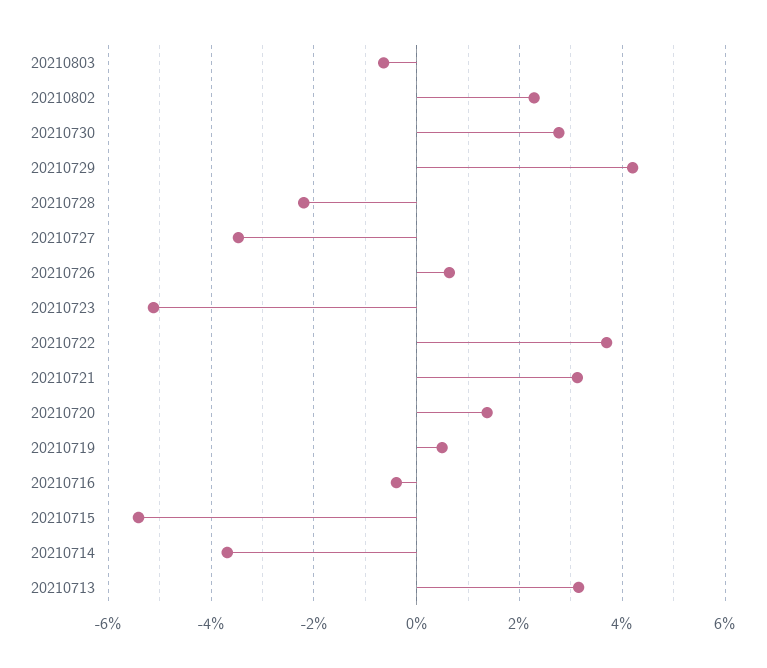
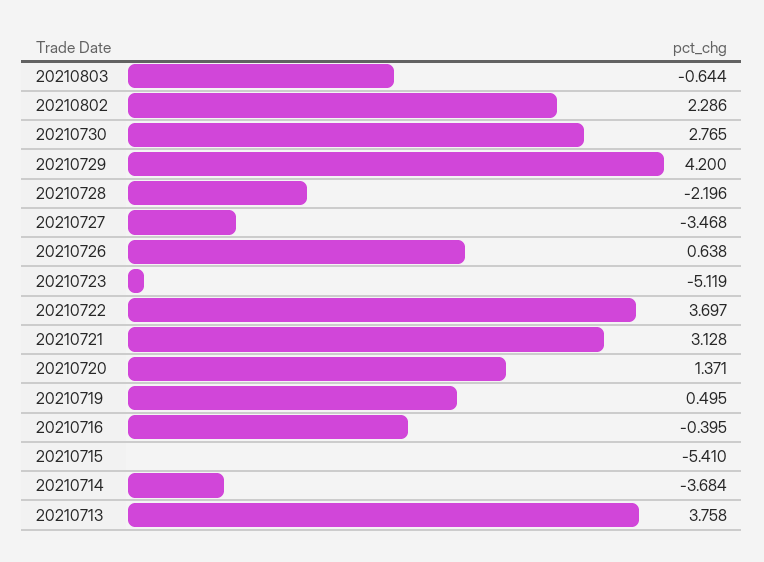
20210713: 3.2 -> 3.758

